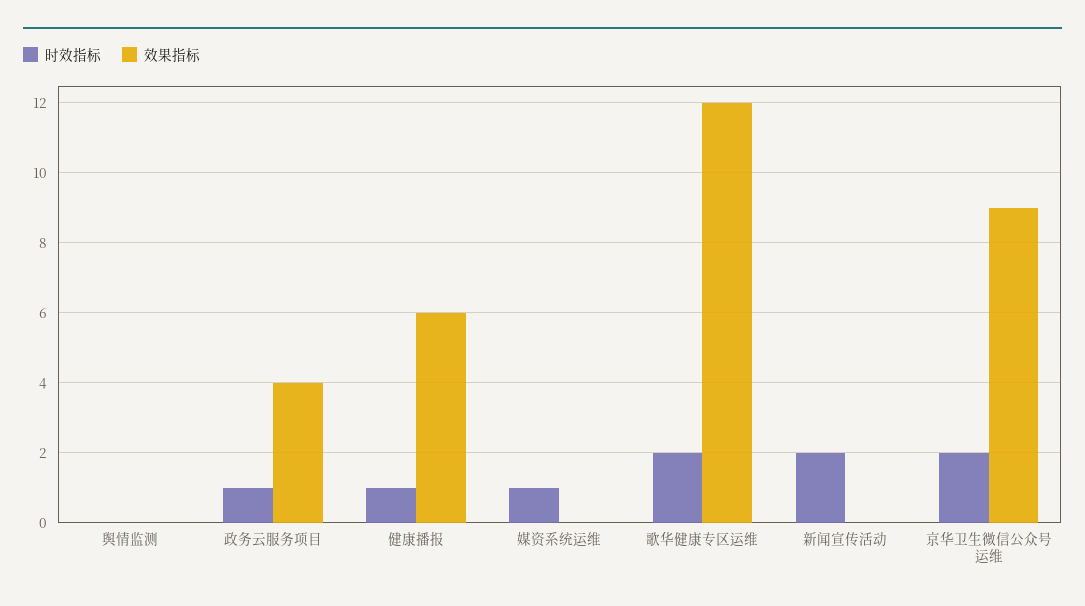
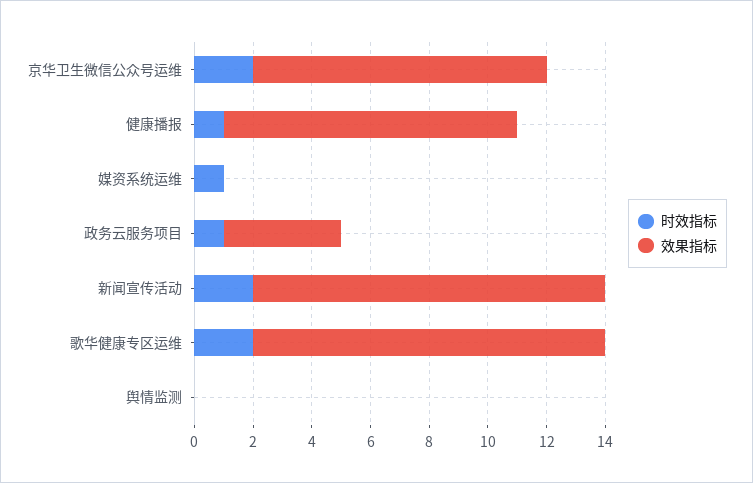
效果指标, 健康播报: 6 -> 10
效果指标, 新闻宣传活动: 0 -> 12
效果指标, 京华卫生微信公众号运维: 9 -> 10

